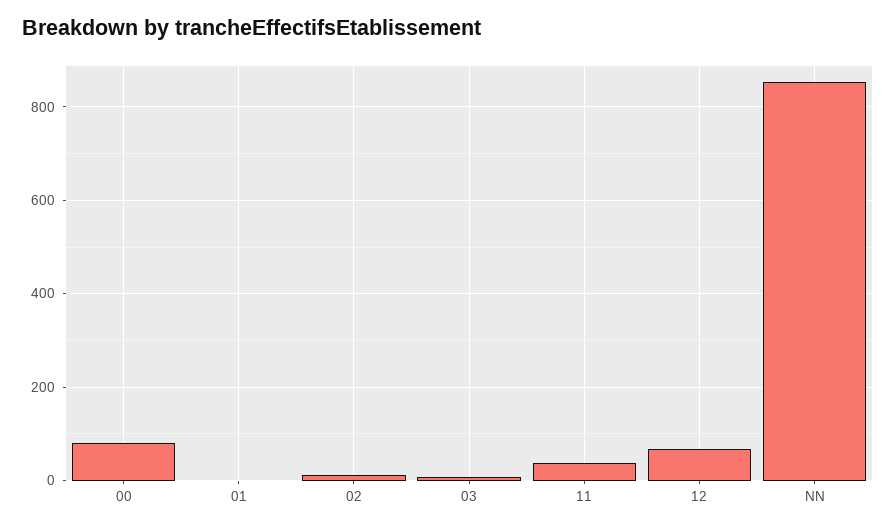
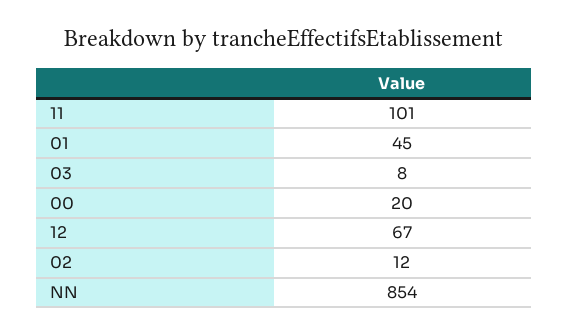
00: 80 -> 20
01: 0 -> 45
11: 40 -> 101

